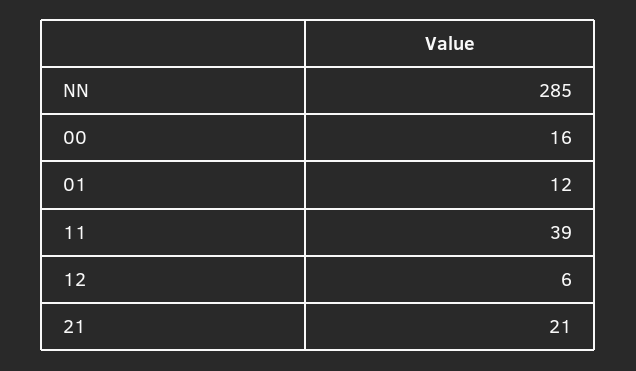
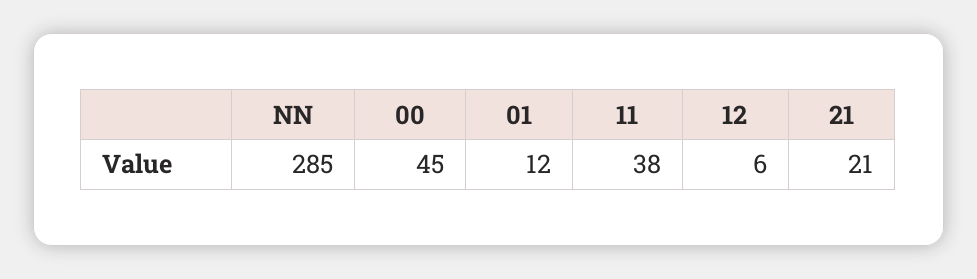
00: 16 -> 45
11: 39 -> 38

